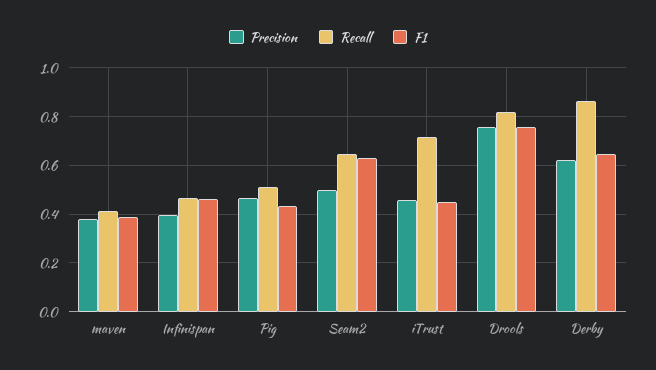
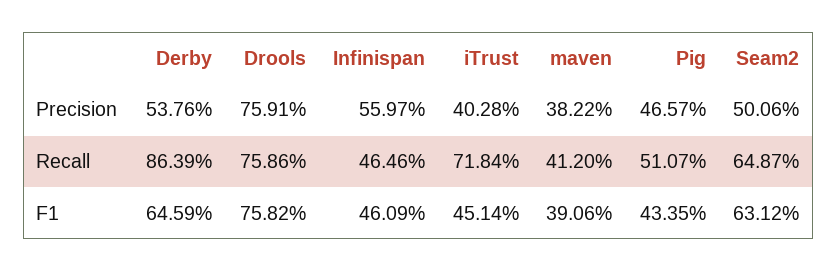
Precision, Infinispan: 0.4 -> 0.5597
Precision, iTrust: 0.45 -> 0.4028
Recall, Drools: 0.825 -> 0.7586
Precision, Derby: 0.625 -> 0.5376

